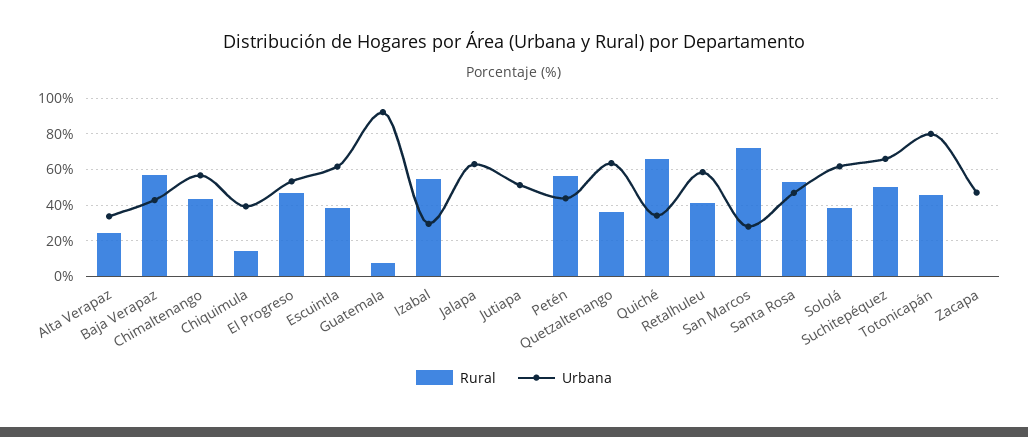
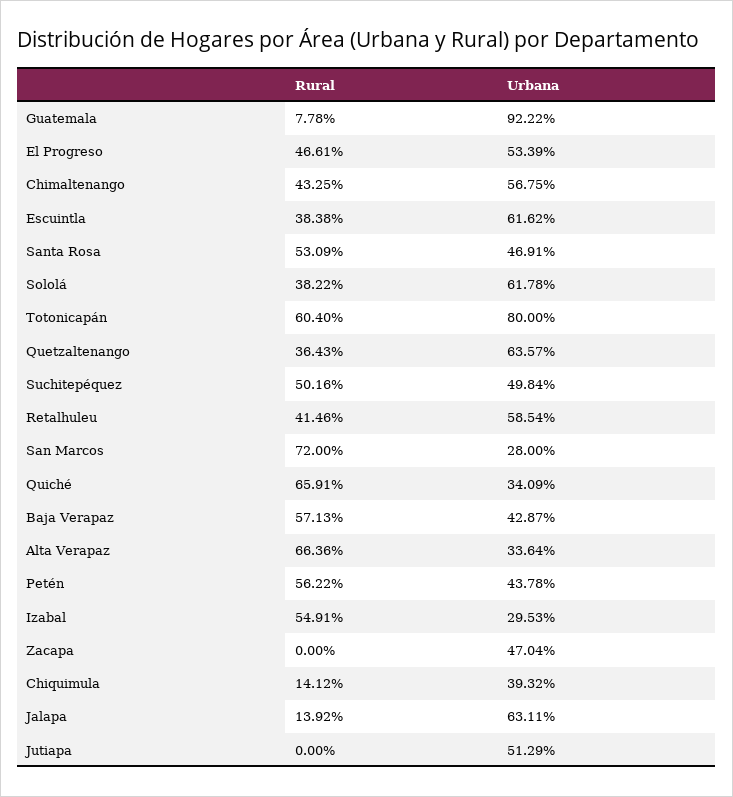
Rural, Alta Verapaz: 25 -> 66.36
Rural, Jalapa: 0 -> 13.92
Urbana, Suchitepéquez: 65 -> 49.84
Rural, Totonicapán: 45 -> 60.4

